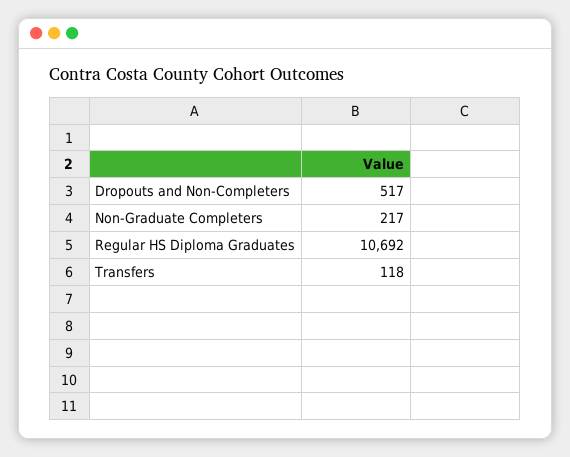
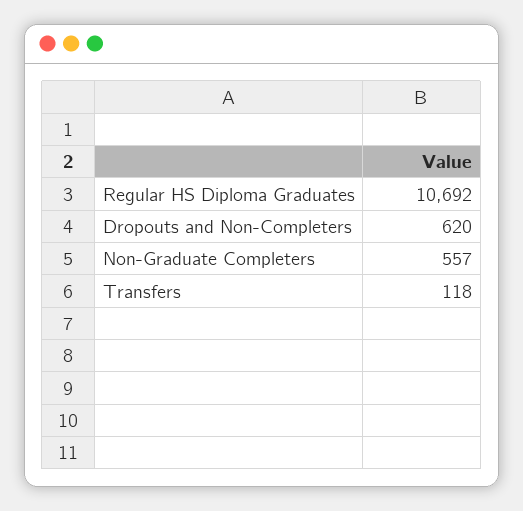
Dropouts and Non-Completers: 517 -> 620
Non-Graduate Completers: 217 -> 557

